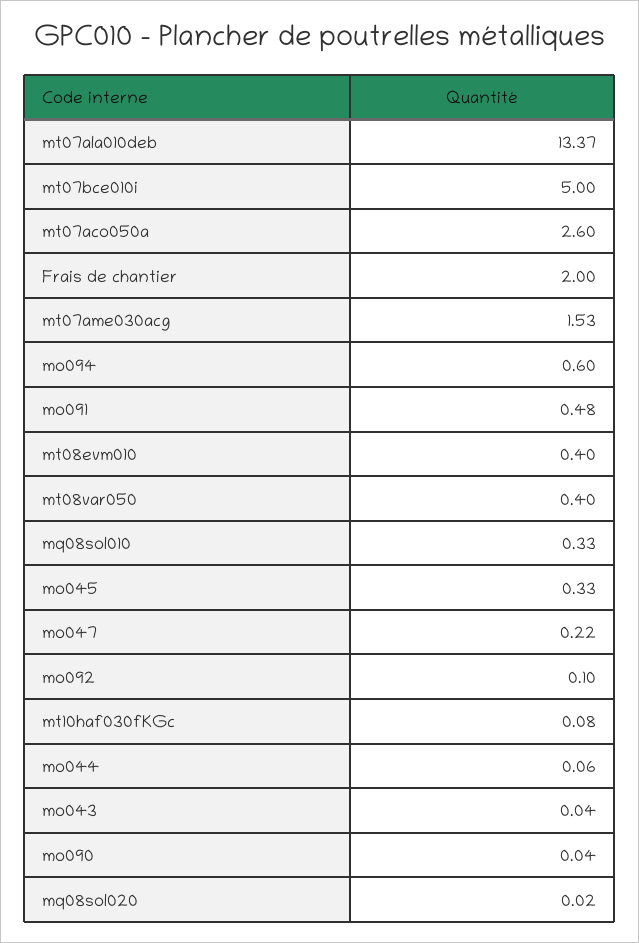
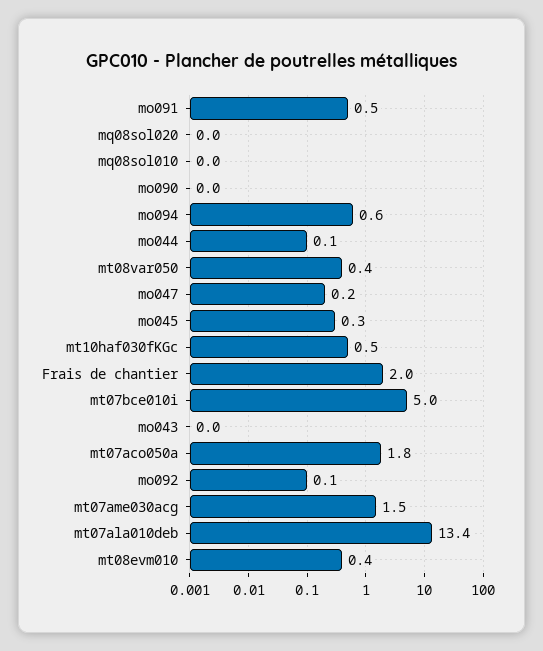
mt07aco050a: 2.6 -> 1.8
mq08sol010: 0.33 -> 0
mt10haf030fKGc: 0.08 -> 0.5

